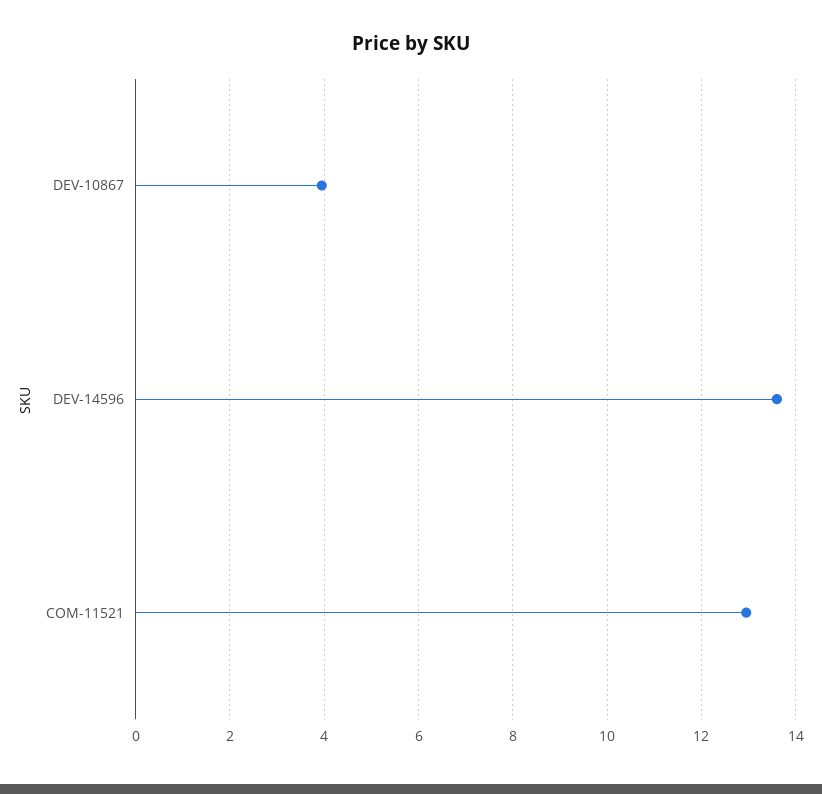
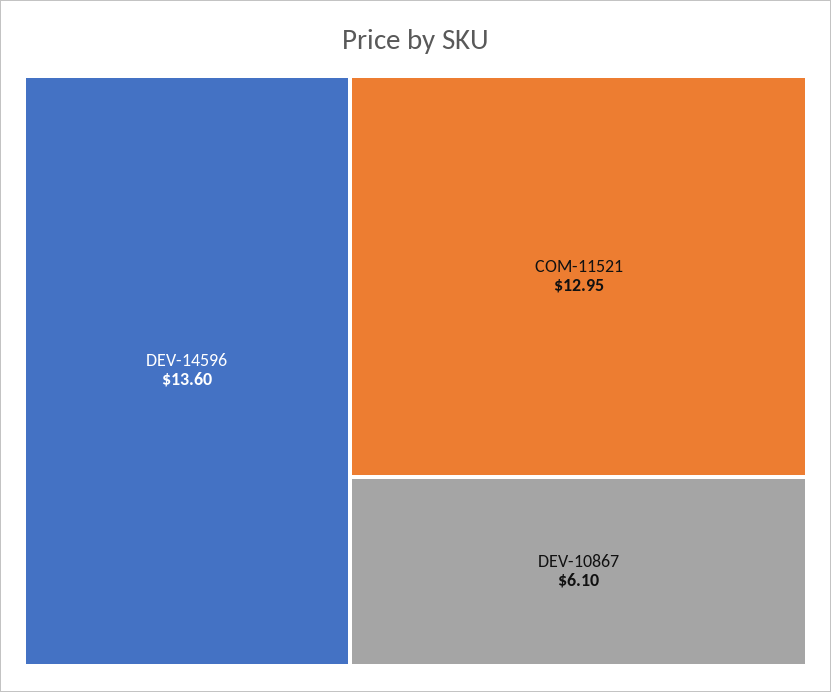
DEV-10867: 4 -> 6.1

